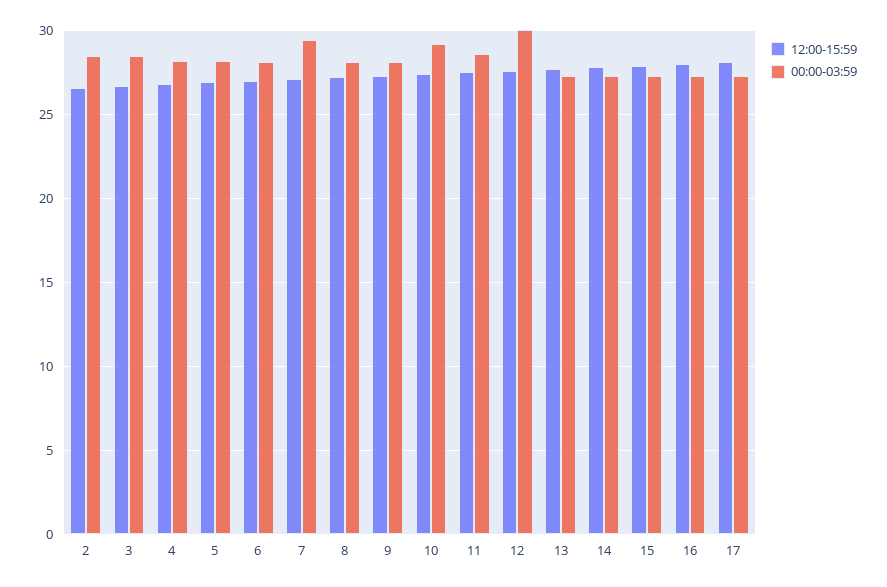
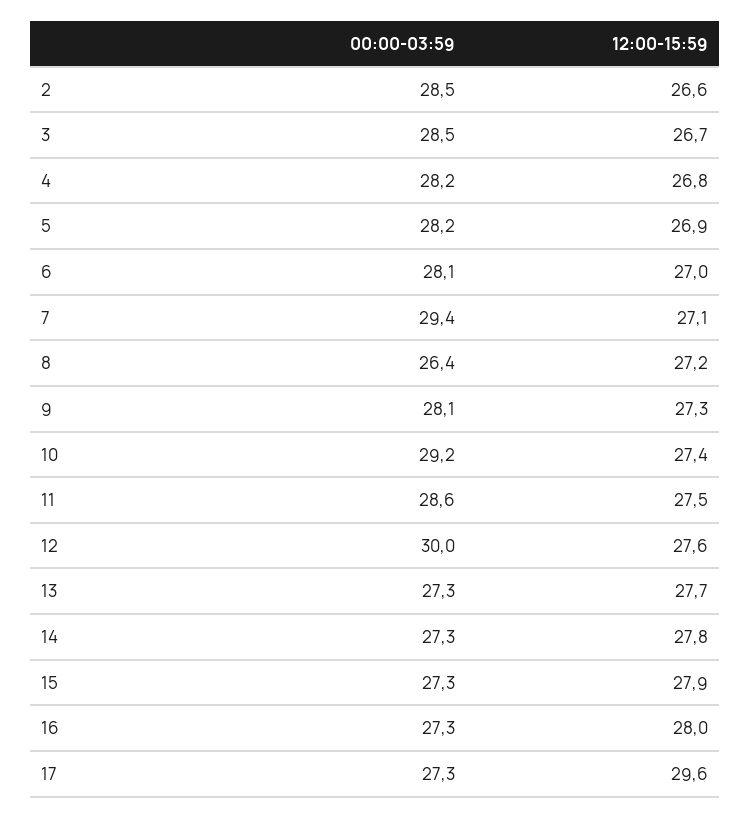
00:00-03:59, 8: 28 -> 26.4
12:00-15:59, 17: 28 -> 29.6

